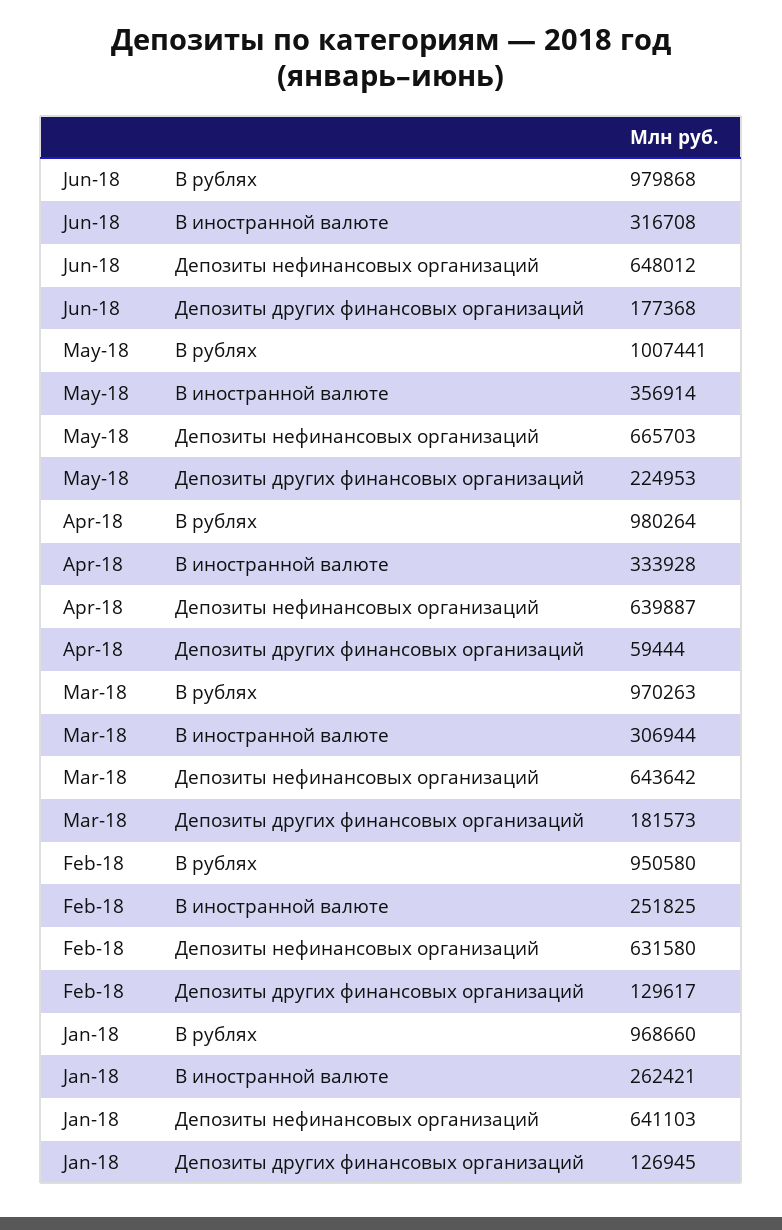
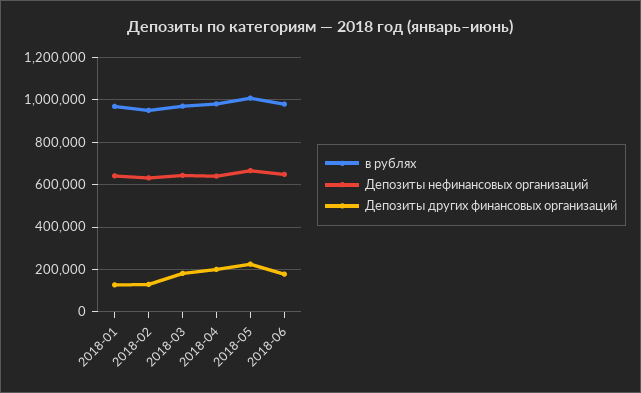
В иностранной валюте, Jun-18: 316708 -> none
В иностранной валюте, May-18: 356914 -> none
В иностранной валюте, Apr-18: 333928 -> none
Депозиты других финансовых организаций, Apr-18: 59444 -> 200000
В иностранной валюте, Mar-18: 306944 -> none
В иностранной валюте, Feb-18: 251825 -> none
В иностранной валюте, Jan-18: 262421 -> none

